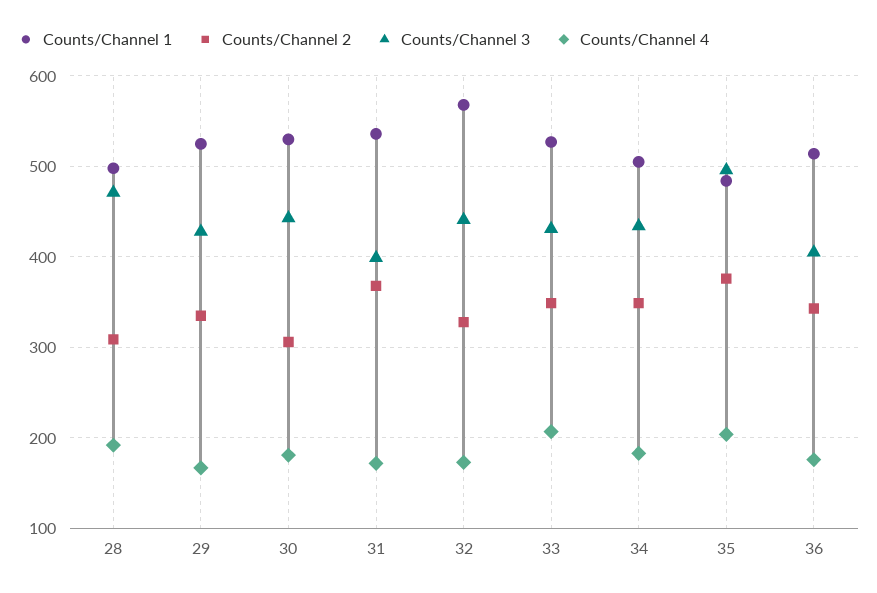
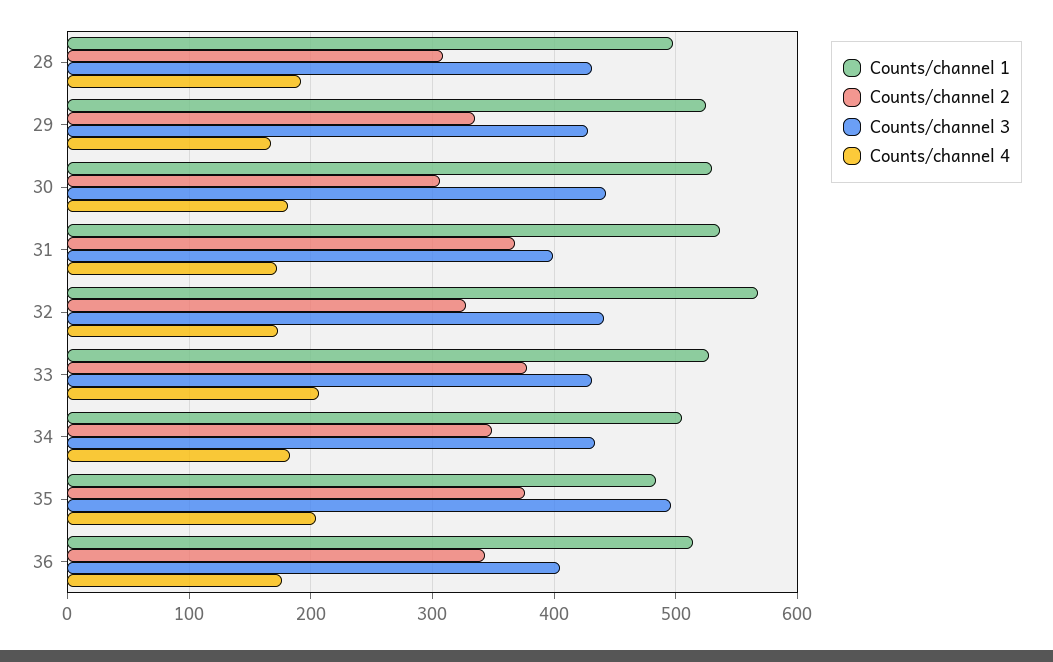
Counts/Channel 3, 28: 470 -> 430
Counts/Channel 2, 33: 350 -> 380

